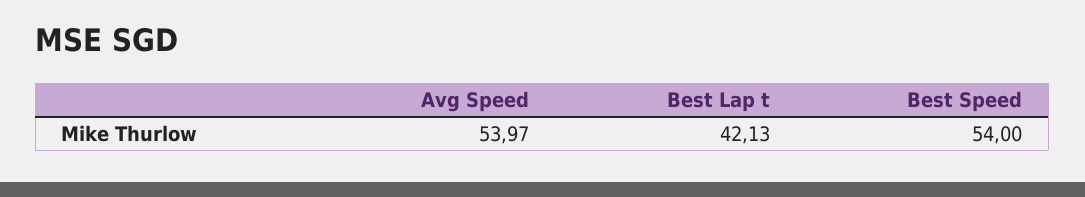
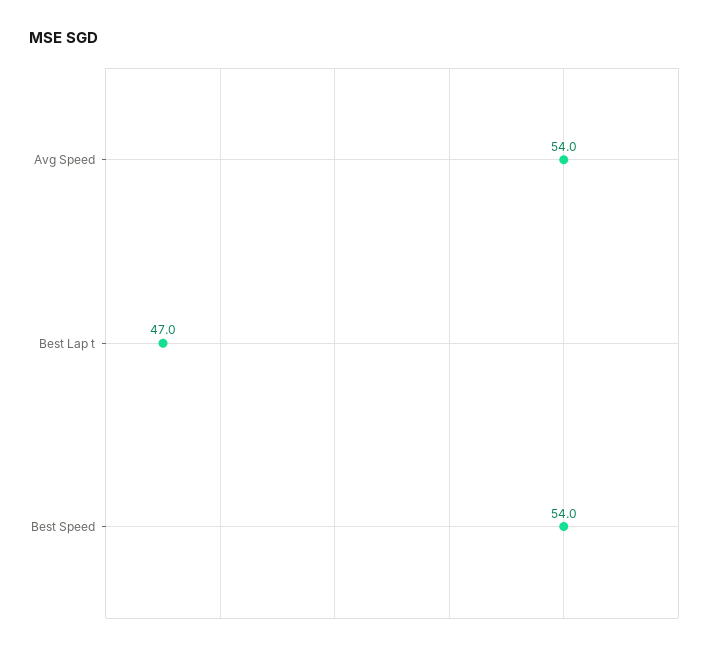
Best Lap t: 42.13 -> 47

